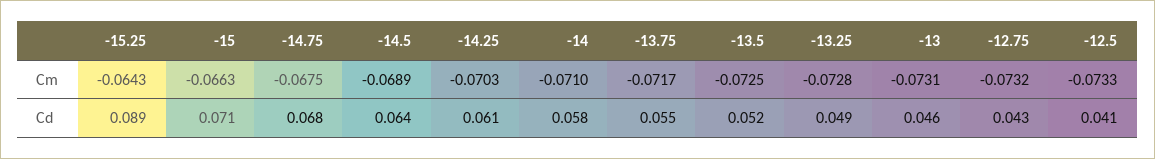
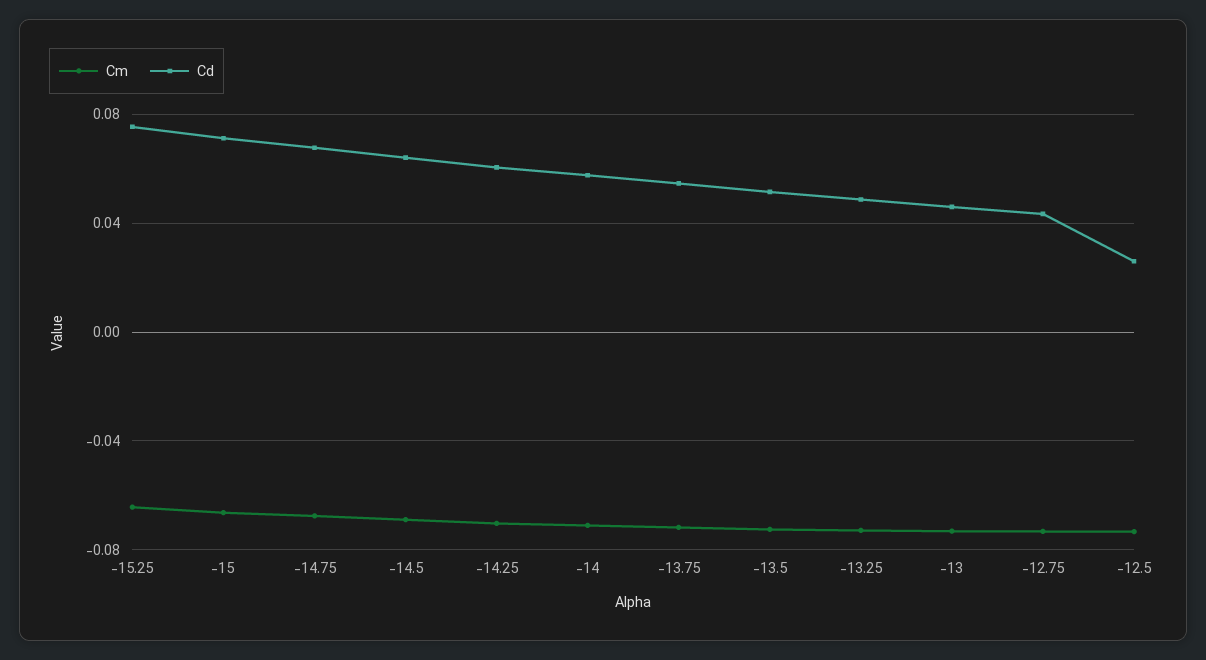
Cd, -15.25: 0.089 -> 0.075
Cd, -12.5: 0.041 -> 0.025

